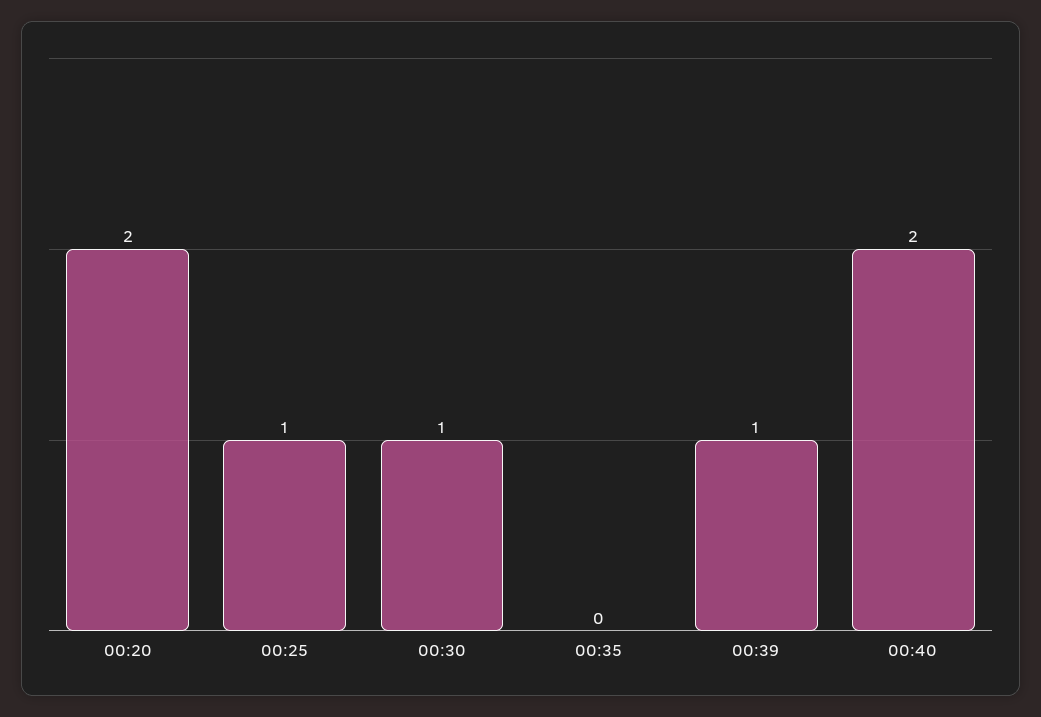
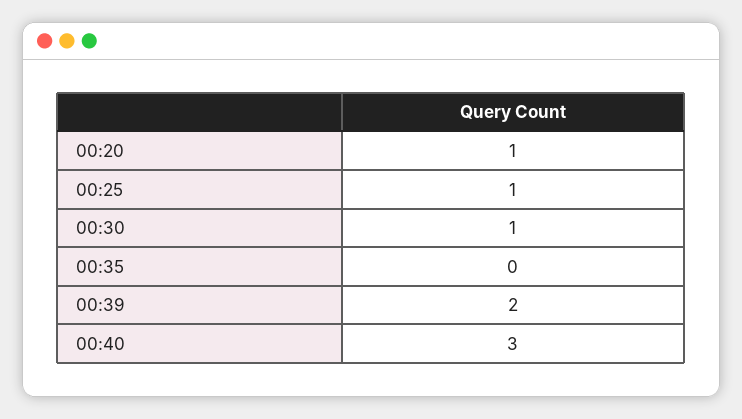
00:20: 2 -> 1
00:39: 1 -> 2
00:40: 2 -> 3

